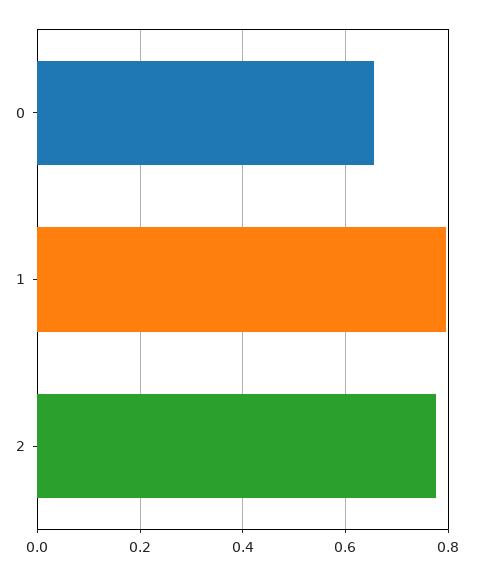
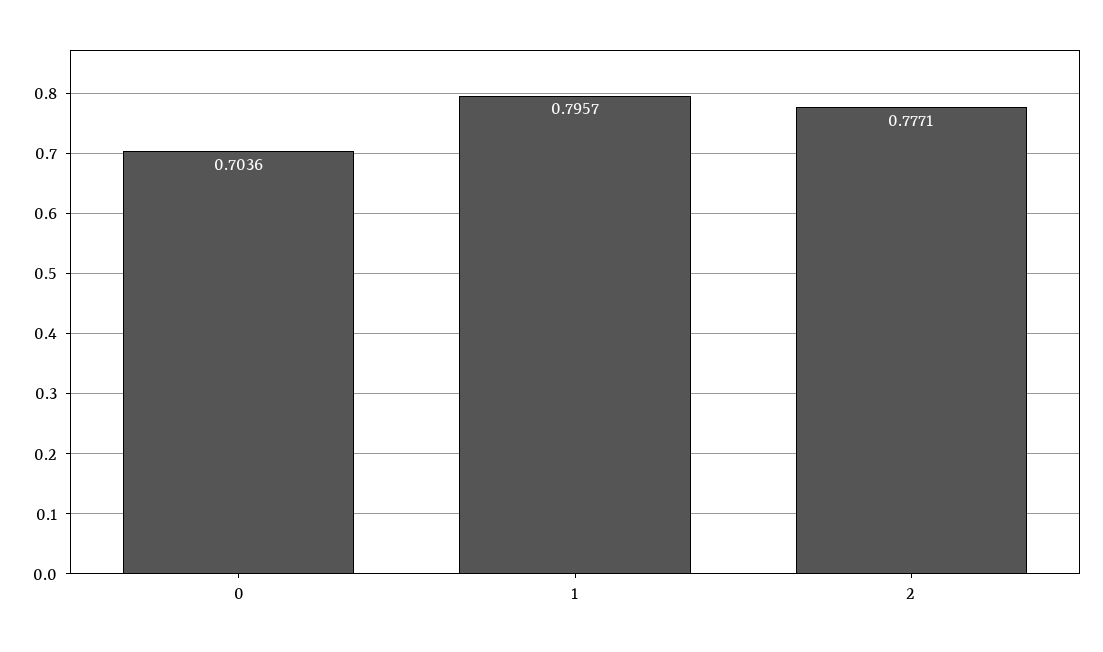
0: 0.66 -> 0.7036

